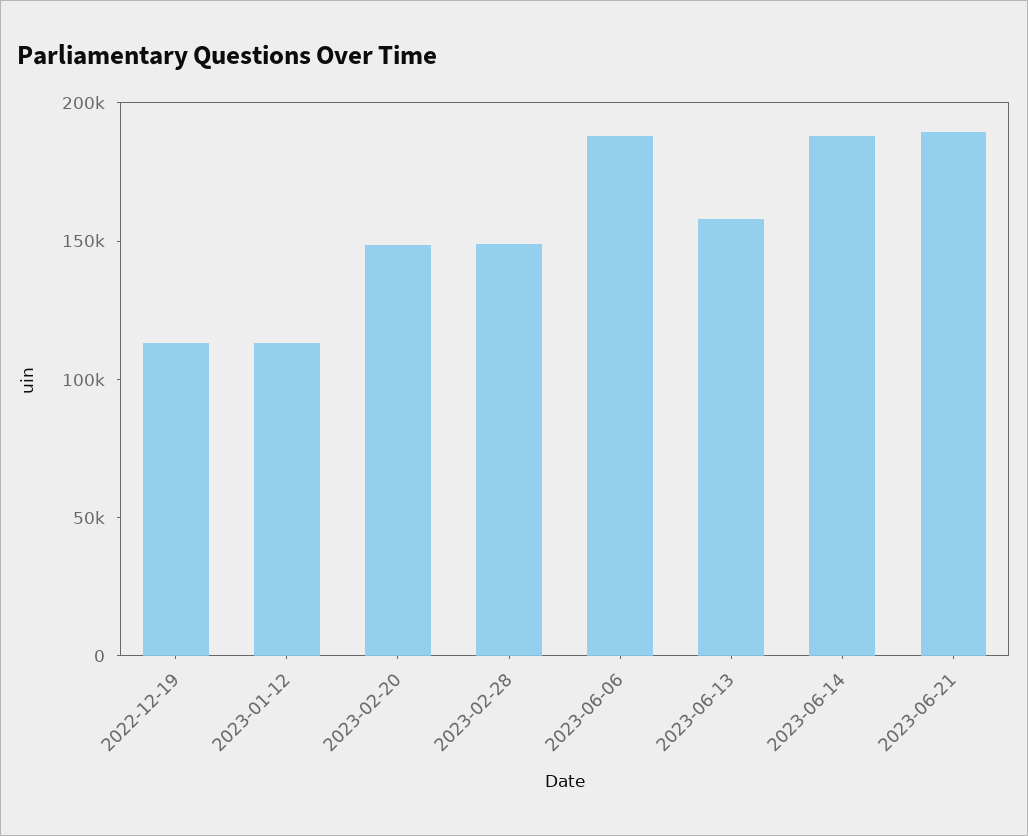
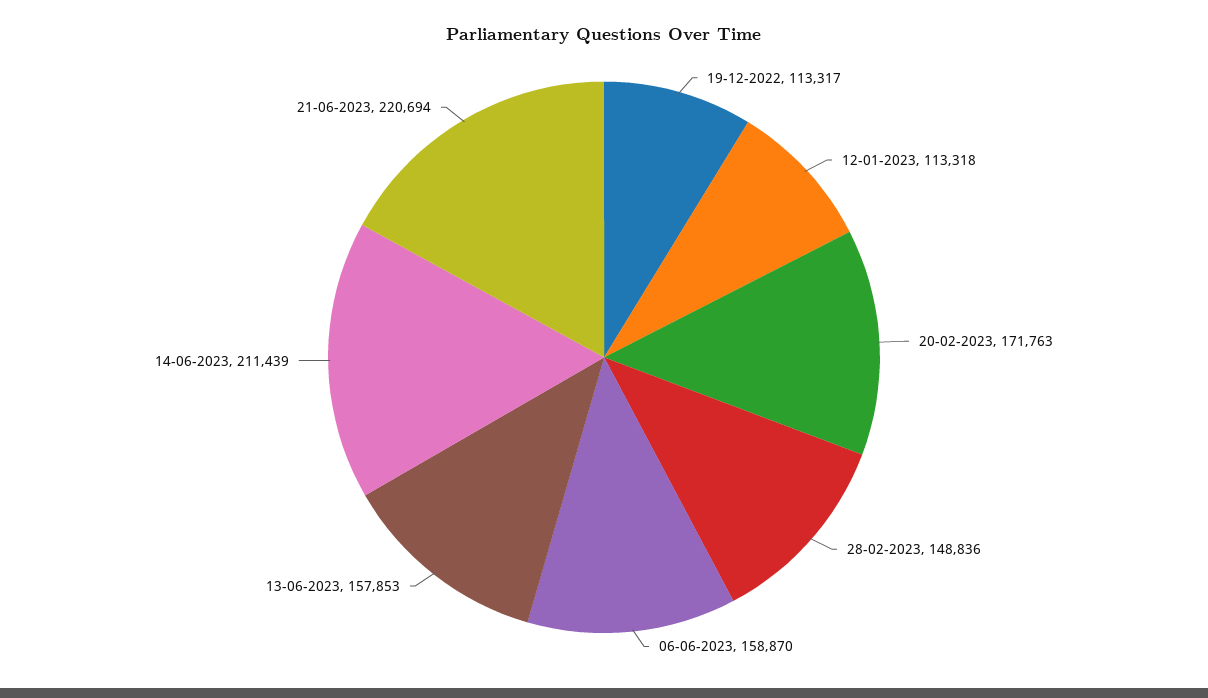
2023-02-20: 150000 -> 171763
2023-06-06: 190000 -> 158870
2023-06-14: 190000 -> 211439
2023-06-21: 190000 -> 220694

